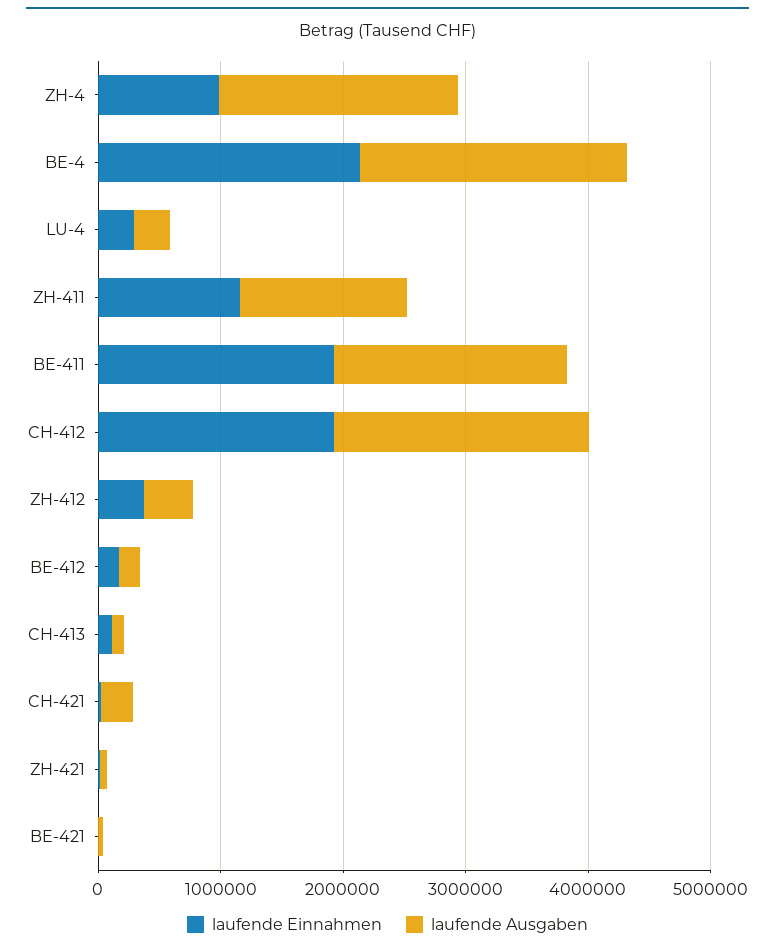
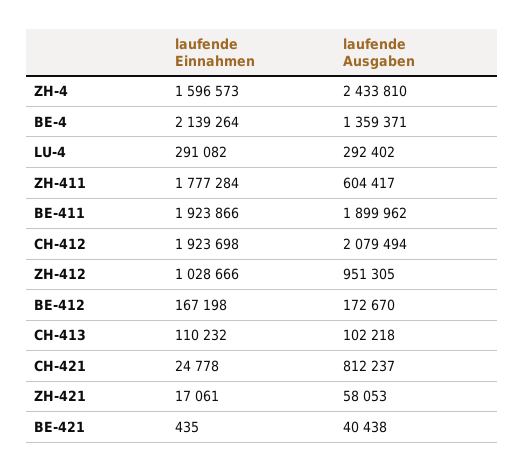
laufende Einnahmen, ZH-4: 1000000 -> 1596573
laufende Ausgaben, ZH-4: 2000000 -> 2433810
laufende Ausgaben, BE-4: 2200000 -> 1359371
laufende Einnahmen, ZH-411: 1200000 -> 1777284
laufende Ausgaben, ZH-411: 1400000 -> 604417
laufende Einnahmen, ZH-412: 400000 -> 1028666
laufende Ausgaben, ZH-412: 400000 -> 951305
laufende Ausgaben, CH-421: 200000 -> 812237

